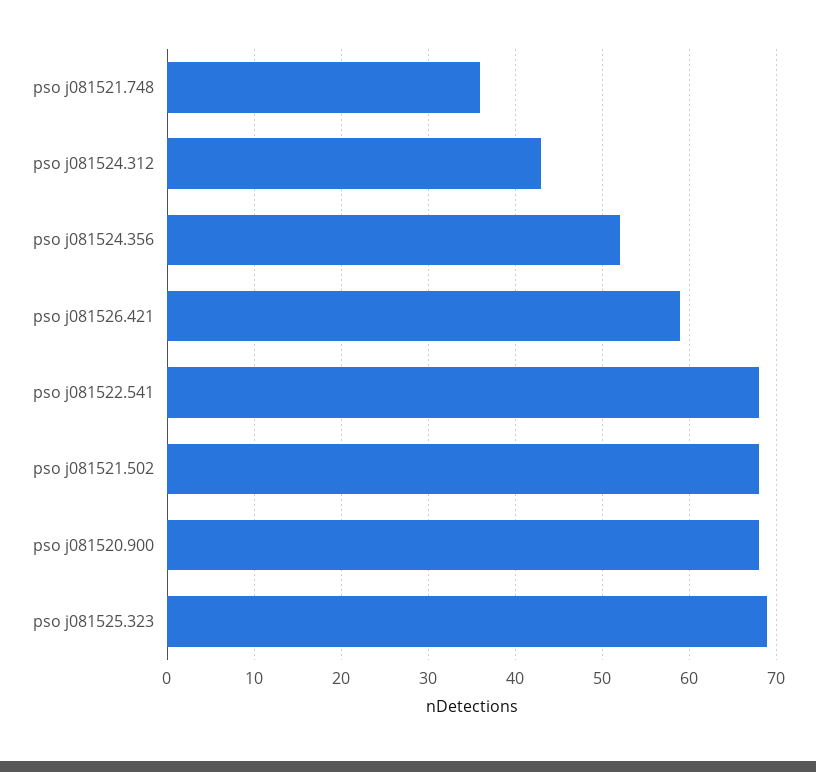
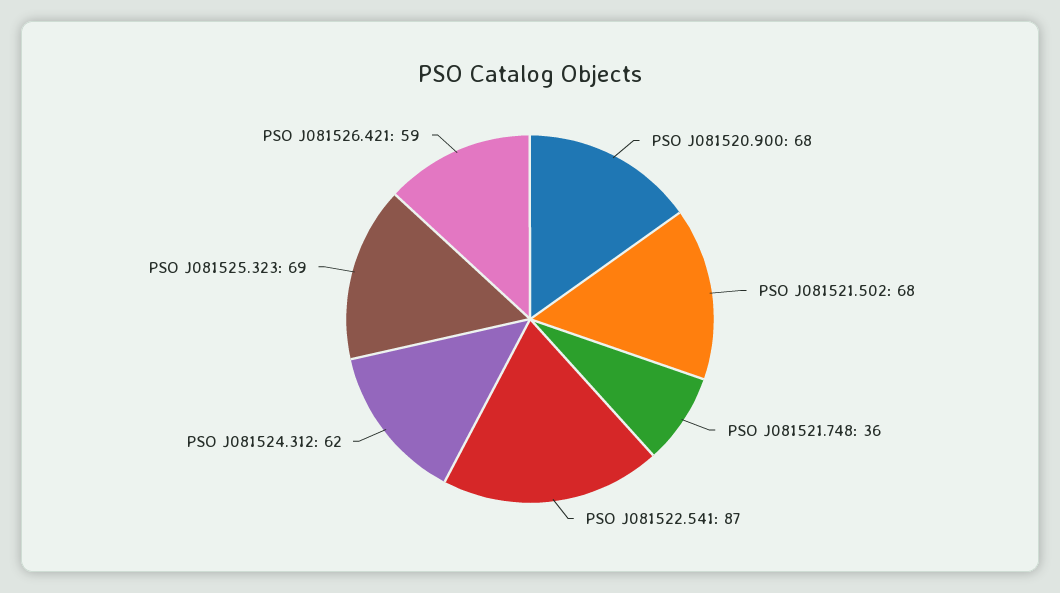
pso j081524.312: 43 -> 62
pso j081524.356: 52 -> none
pso j081522.541: 68 -> 87

